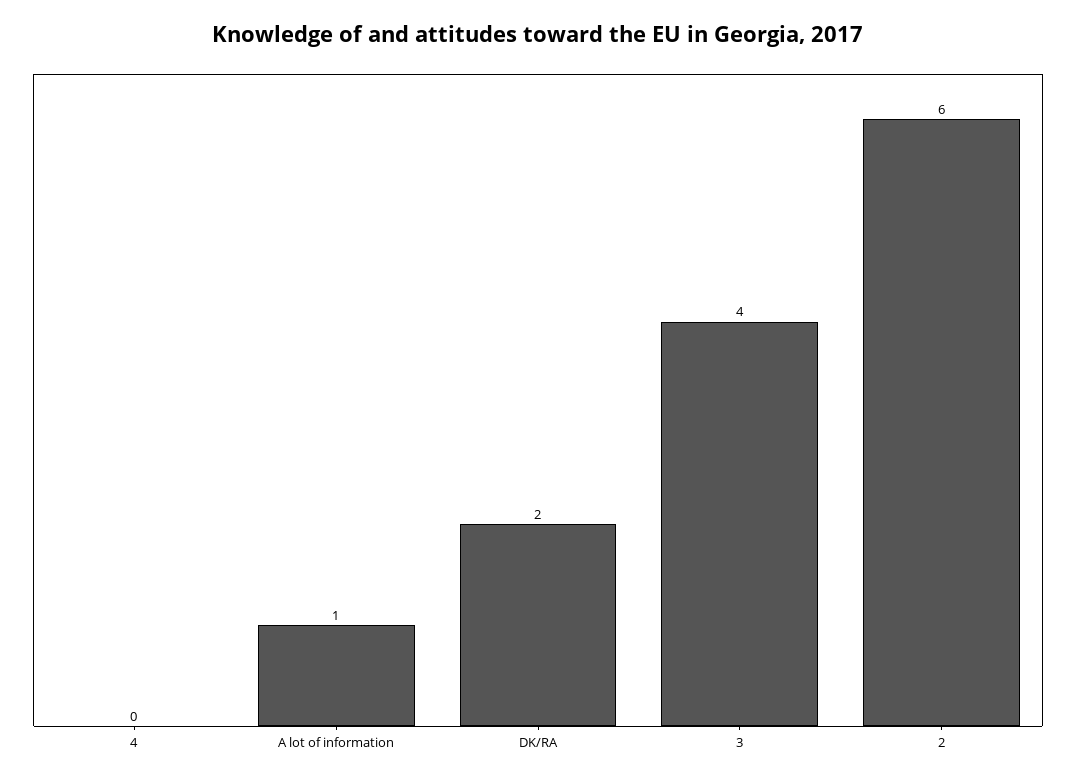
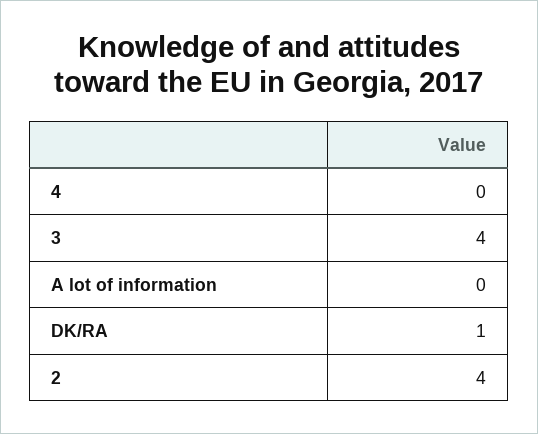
A lot of information: 1 -> 0
DK/RA: 2 -> 1
2: 6 -> 4

